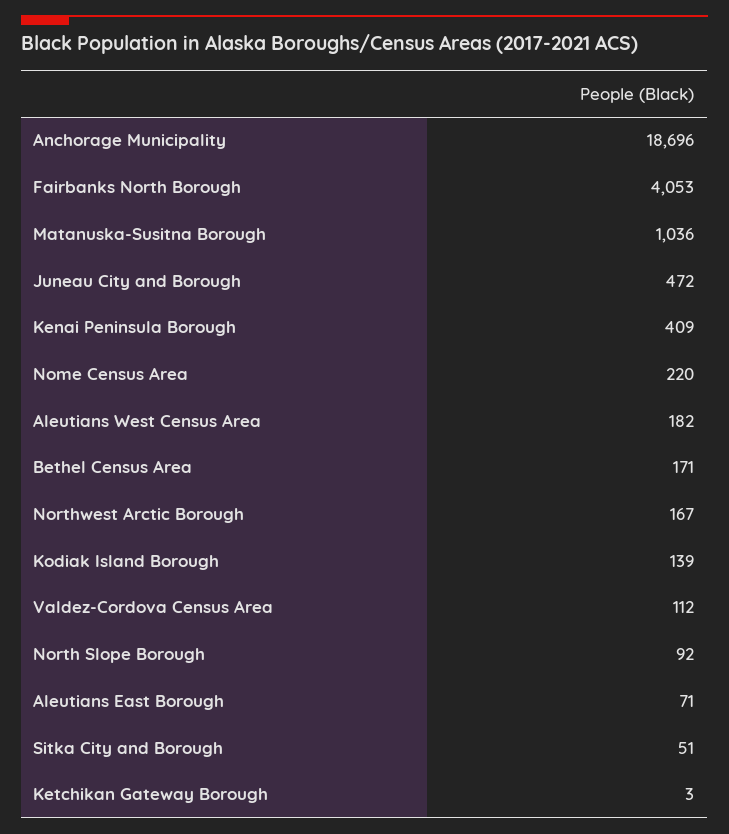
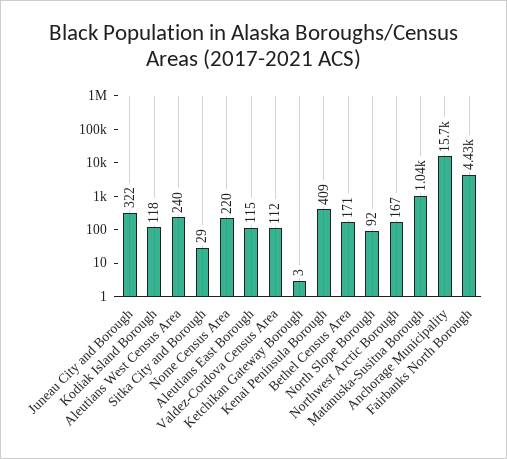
Anchorage Municipality: 18696 -> 15700
Fairbanks North Borough: 4053 -> 4430
Juneau City and Borough: 472 -> 322
Aleutians West Census Area: 182 -> 240
Kodiak Island Borough: 139 -> 118
Aleutians East Borough: 71 -> 115
Sitka City and Borough: 51 -> 29

